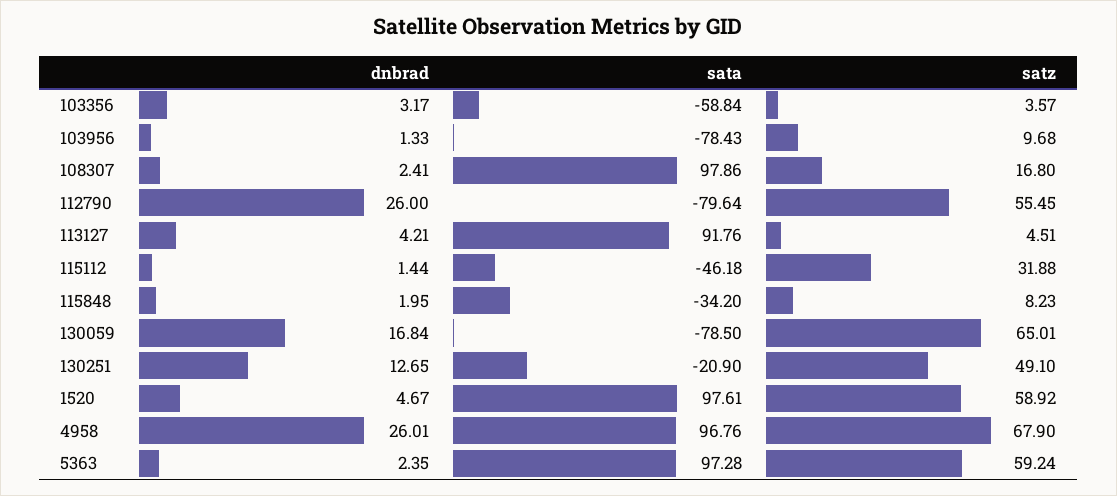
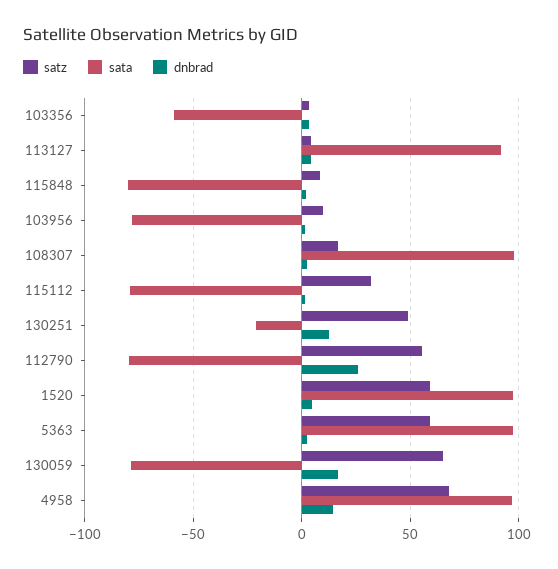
sata, 115112: -46.18 -> -80
sata, 115848: -34.2 -> -80
dnbrad, 4958: 26.01 -> 15

